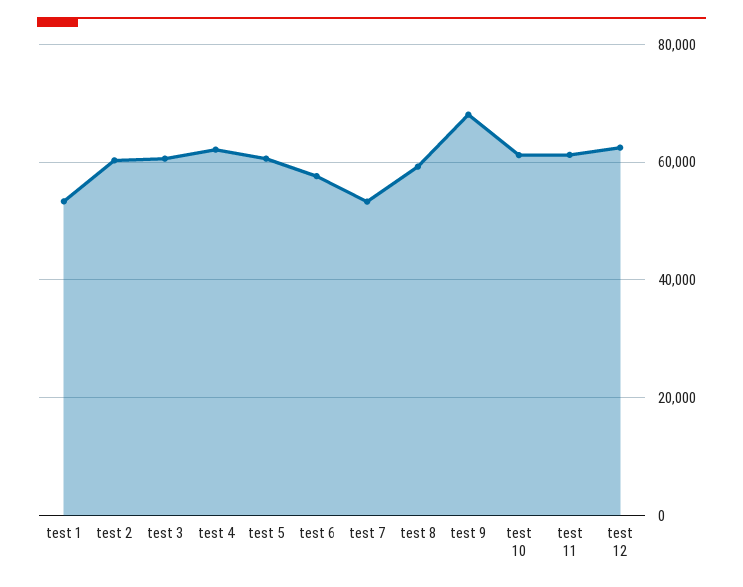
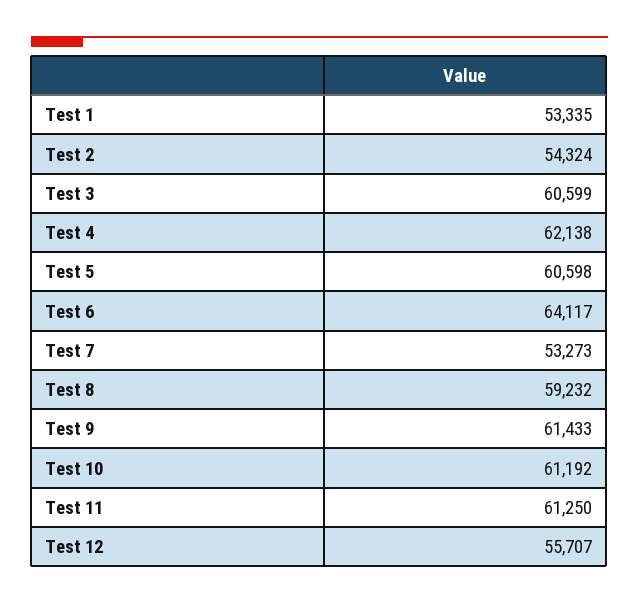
test 2: 60000 -> 54324
test 6: 58000 -> 64117
test 9: 68000 -> 61433
test 12: 62000 -> 55707

